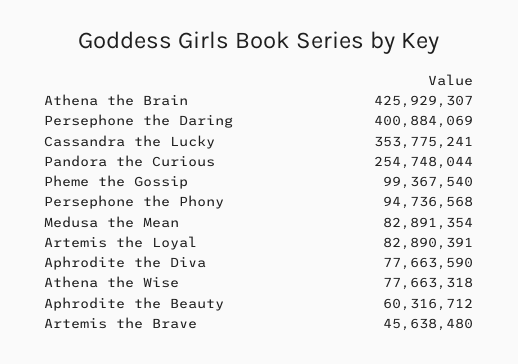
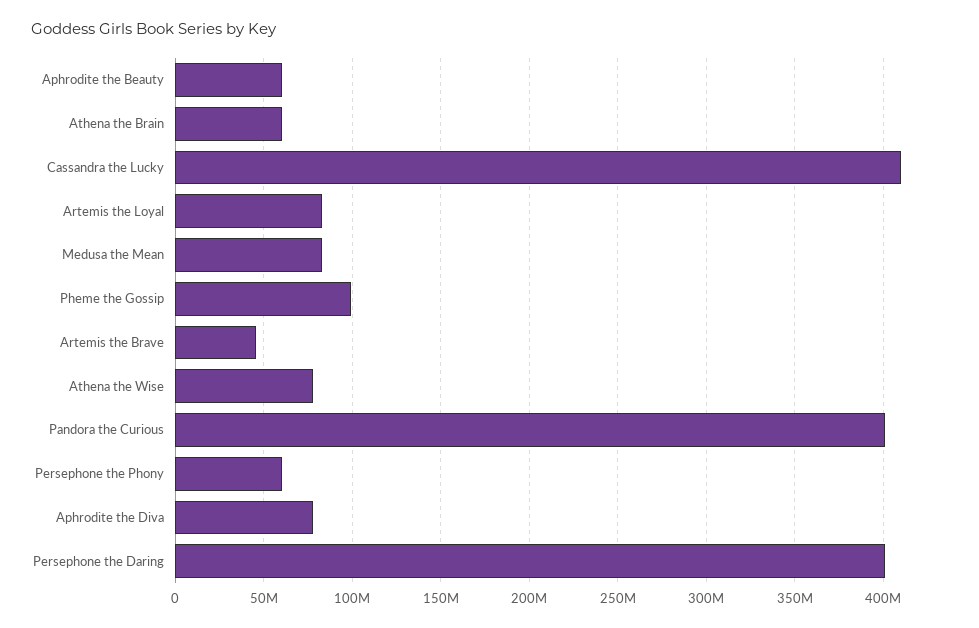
Athena the Brain: 425929307 -> 60000000
Cassandra the Lucky: 353775241 -> 410000000
Pandora the Curious: 254748044 -> 400000000
Persephone the Phony: 94736568 -> 60000000

